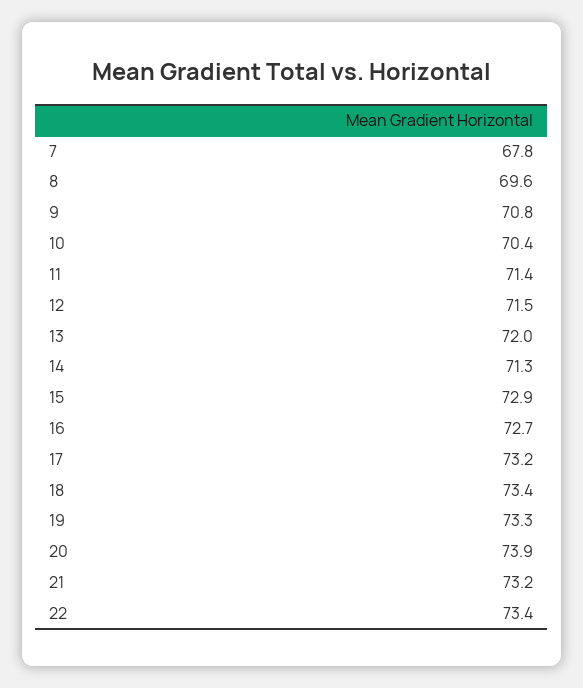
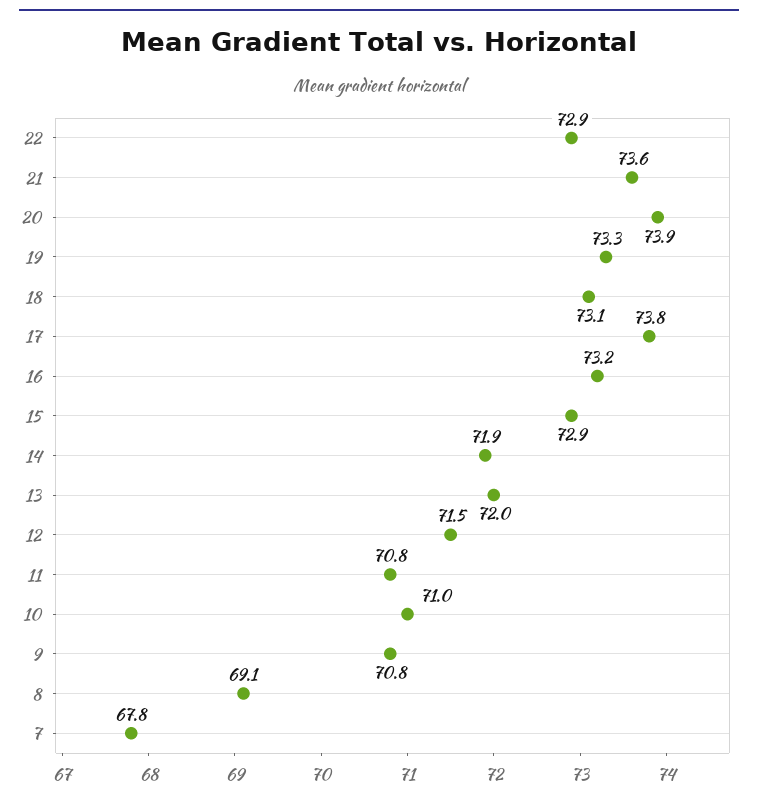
8: 69.6 -> 69.1
10: 70.4 -> 71
11: 71.4 -> 70.8
14: 71.3 -> 71.9
16: 72.7 -> 73.2
17: 73.2 -> 73.8
18: 73.4 -> 73.1
21: 73.2 -> 73.6
22: 73.4 -> 72.9

